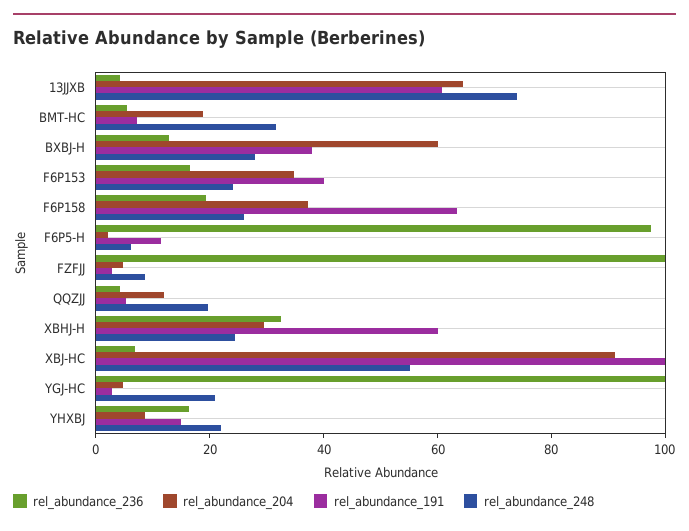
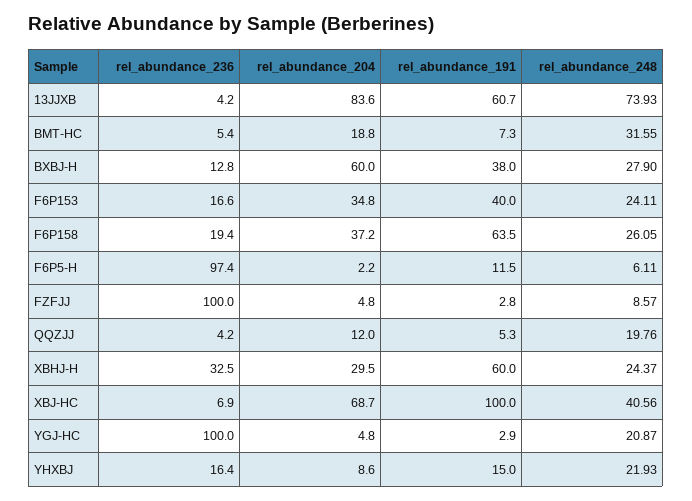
rel_abundance_204, 13JJXB: 65 -> 83.6
rel_abundance_204, XBJ-HC: 90 -> 68.7
rel_abundance_248, XBJ-HC: 55 -> 40.56

